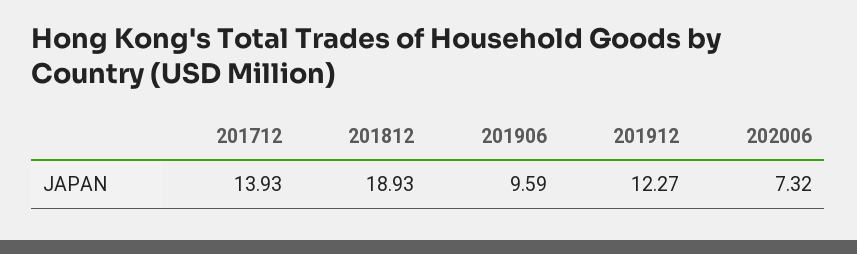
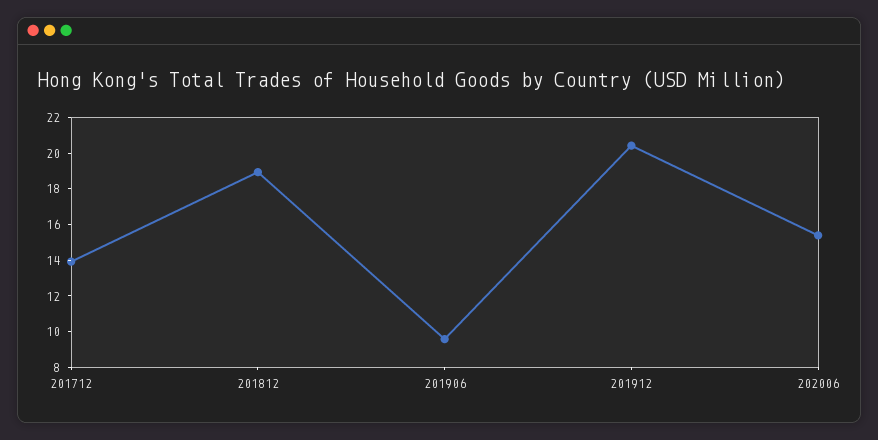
201912: 12.27 -> 20.5
202006: 7.32 -> 15.5

